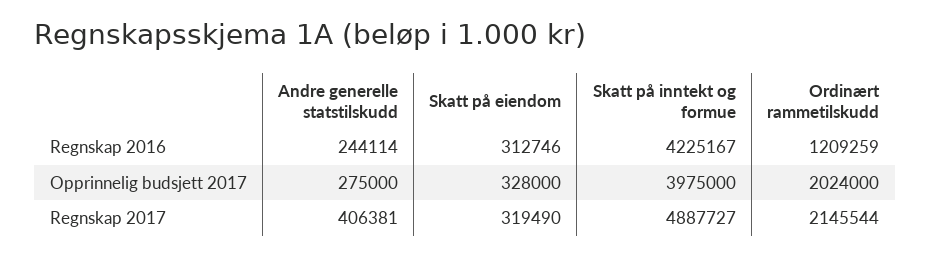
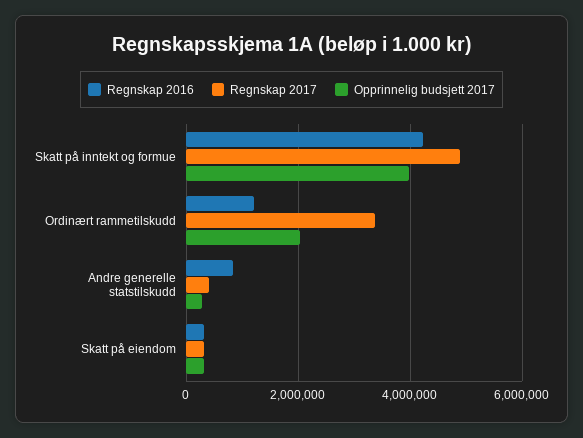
Regnskap 2016, Andre generelle statstilskudd: 244114 -> 800000
Regnskap 2017, Ordinært rammetilskudd: 2145544 -> 3400000

